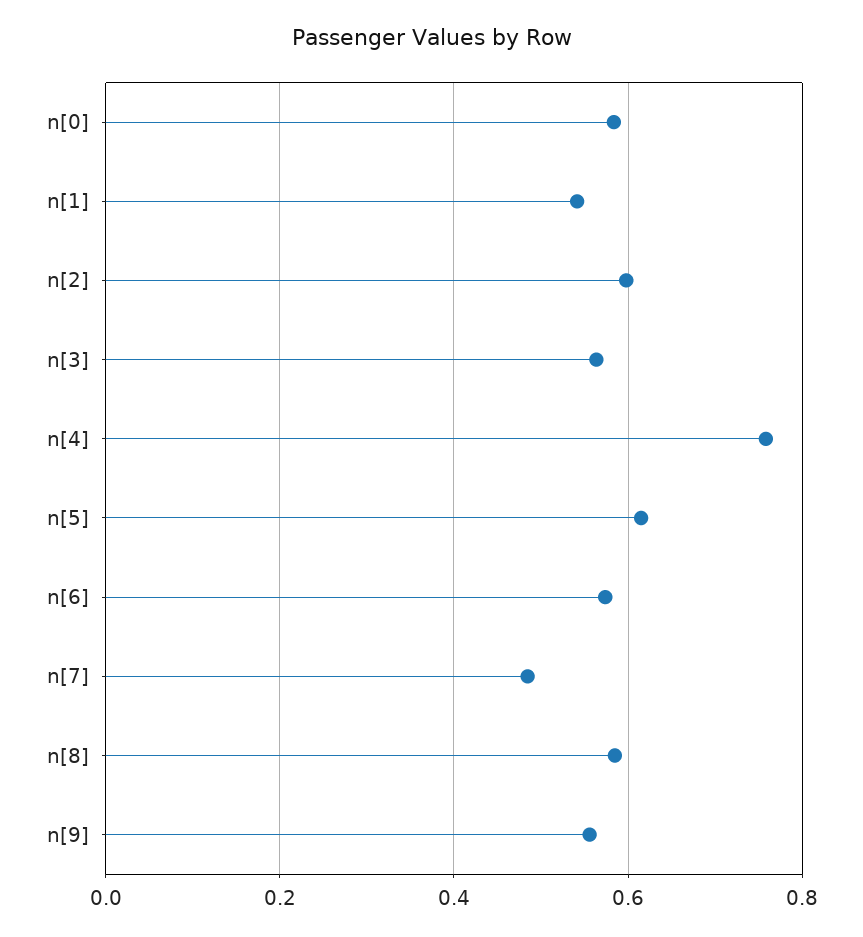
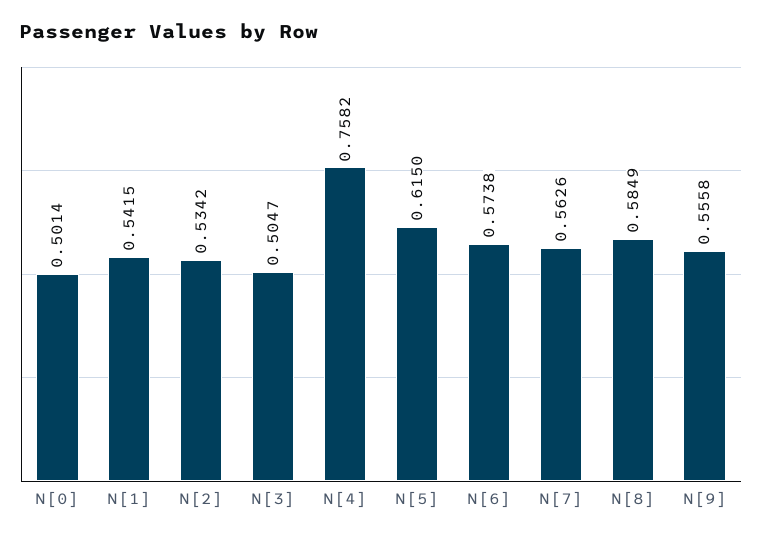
n[0]: 0.58 -> 0.5014
n[2]: 0.6 -> 0.5342
n[3]: 0.56 -> 0.5047
n[7]: 0.48 -> 0.5626

